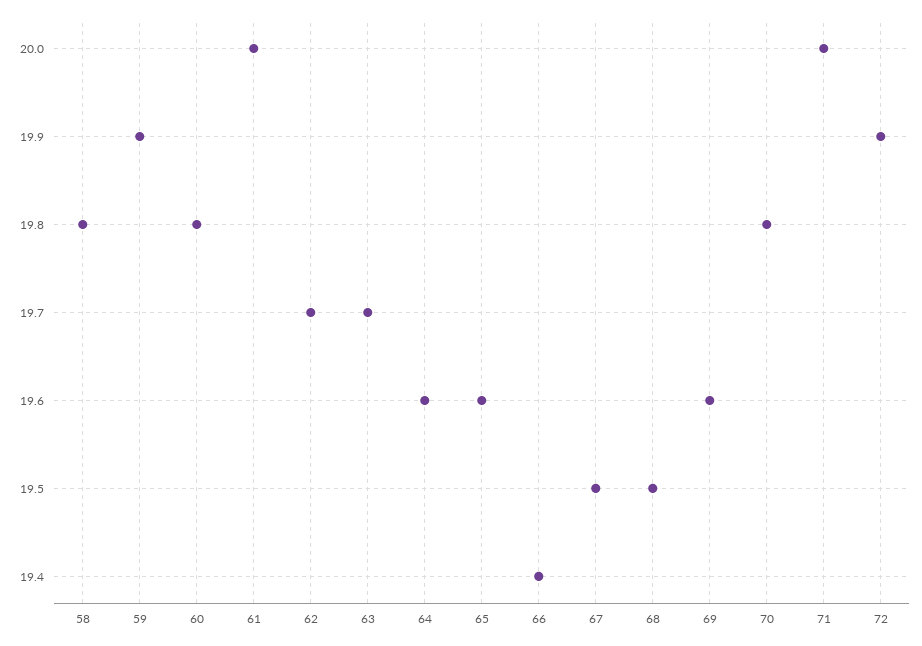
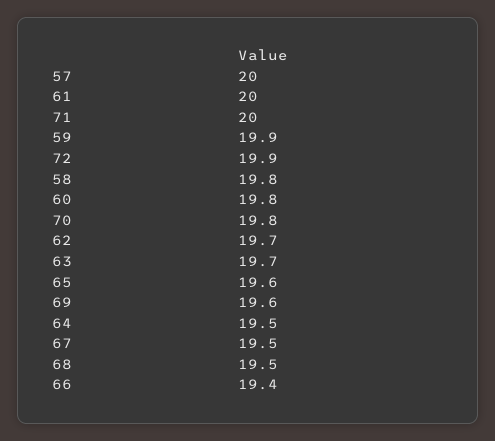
64: 19.6 -> 19.5
57: none -> 20

